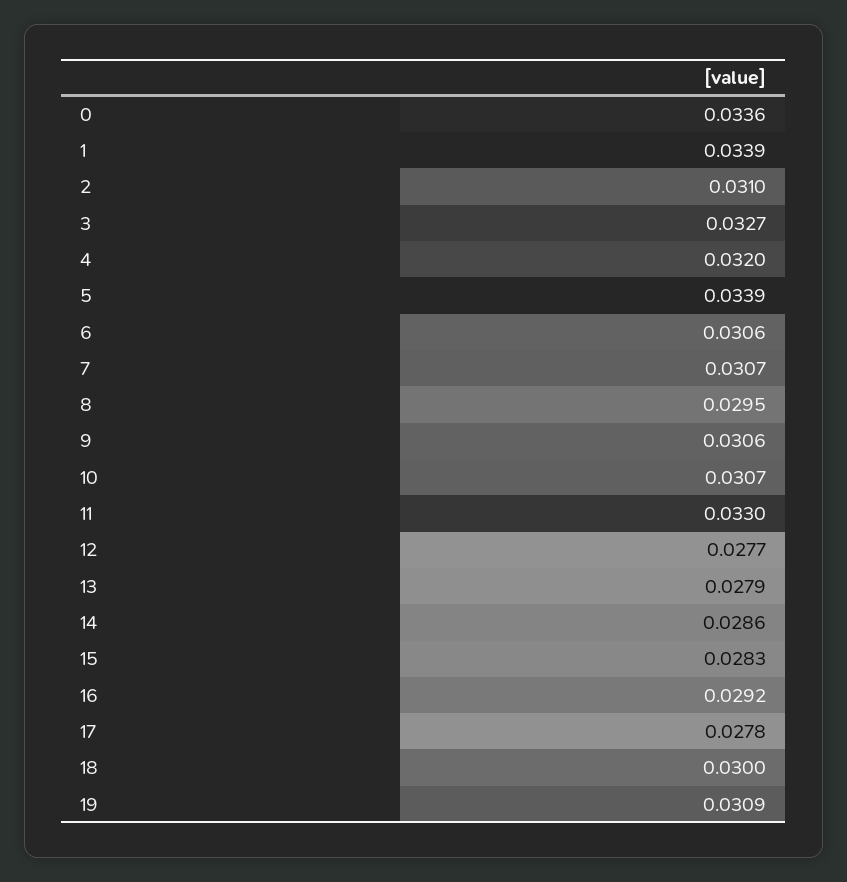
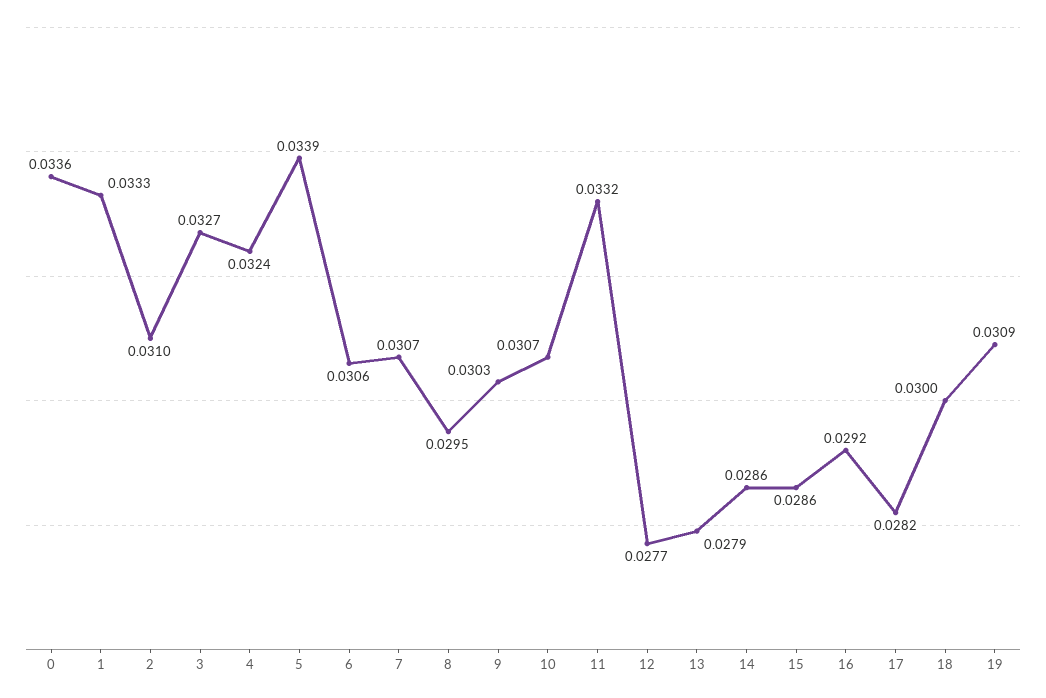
1: 0.0339 -> 0.0333
4: 0.032 -> 0.0324
9: 0.0306 -> 0.0303
11: 0.033 -> 0.0332
15: 0.0283 -> 0.0286
17: 0.0278 -> 0.0282

